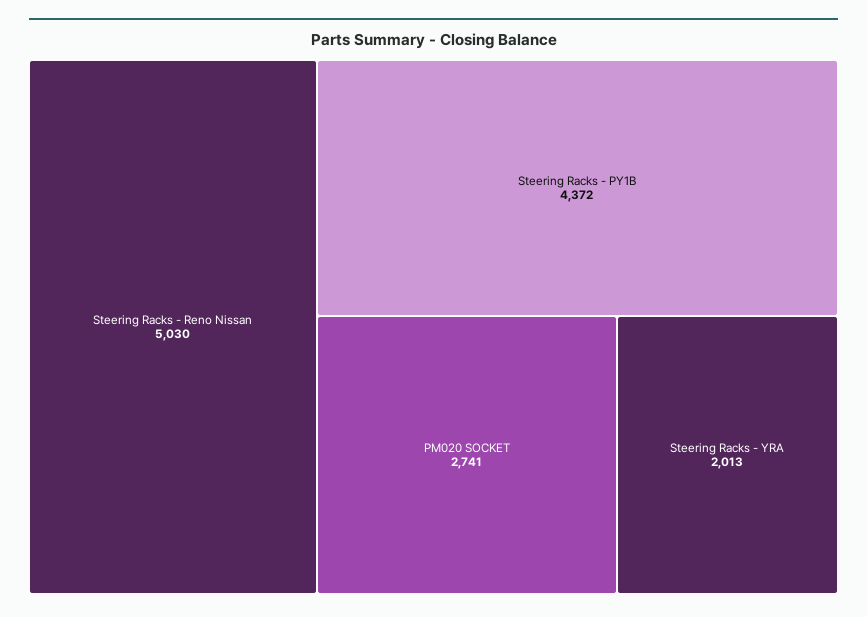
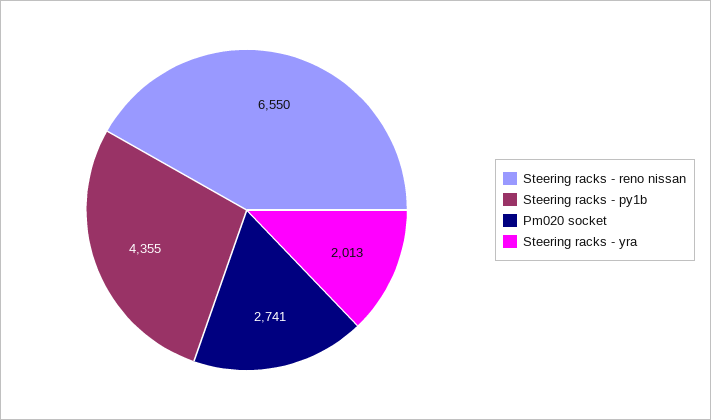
Steering Racks - Reno Nissan: 5030 -> 6550
Steering Racks - PY1B: 4372 -> 4355

